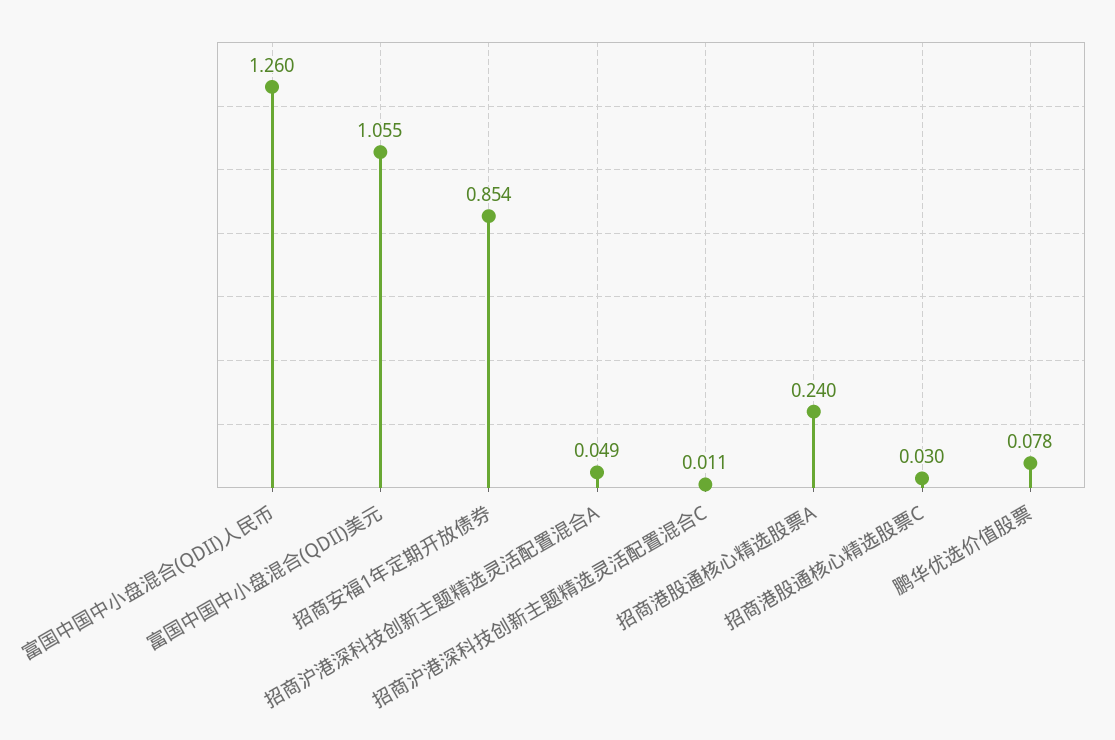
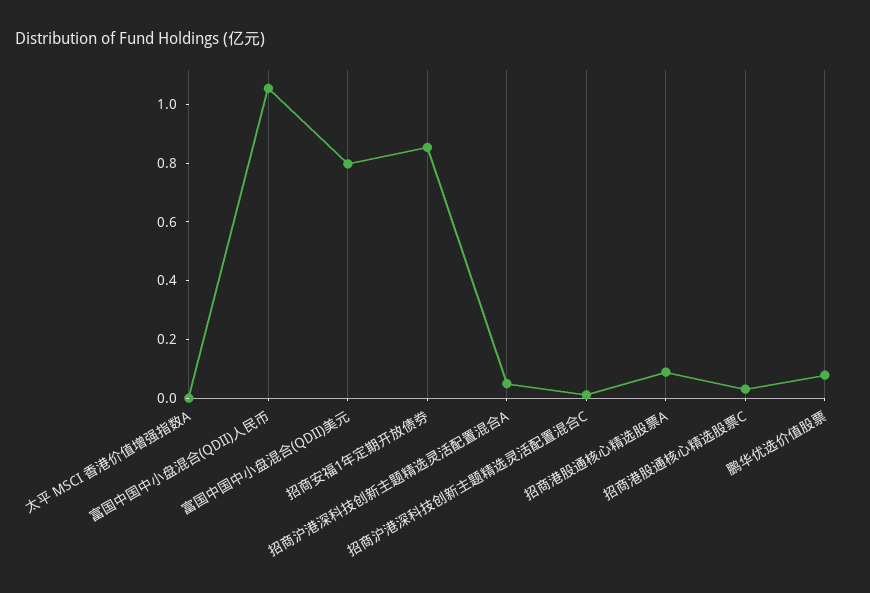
富国中国中小盘混合(QDII)人民币: 1.26 -> 1.05
富国中国中小盘混合(QDII)美元: 1.055 -> 0.8
招商港股通核心精选股票A: 0.24 -> 0.1
太平 MSCI 香港价值增强指数A: none -> 0

